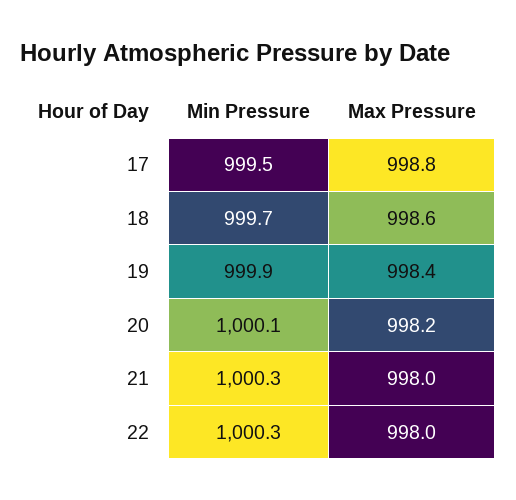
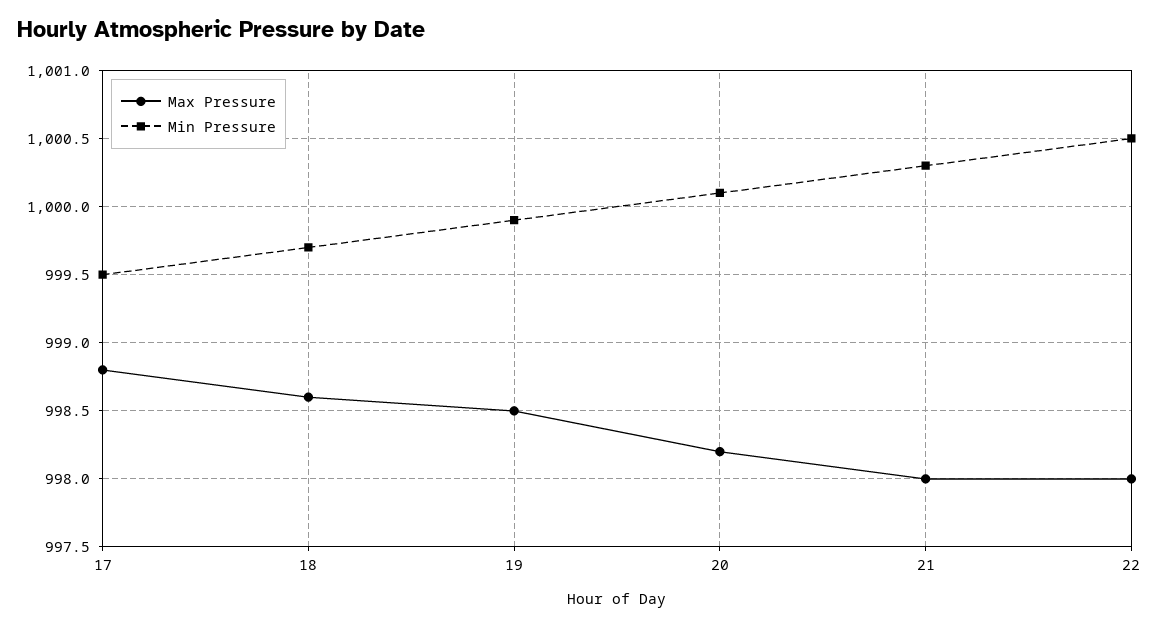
Max Pressure, 19: 998.4 -> 998.5
Min Pressure, 22: 1000.3 -> 1000.5

